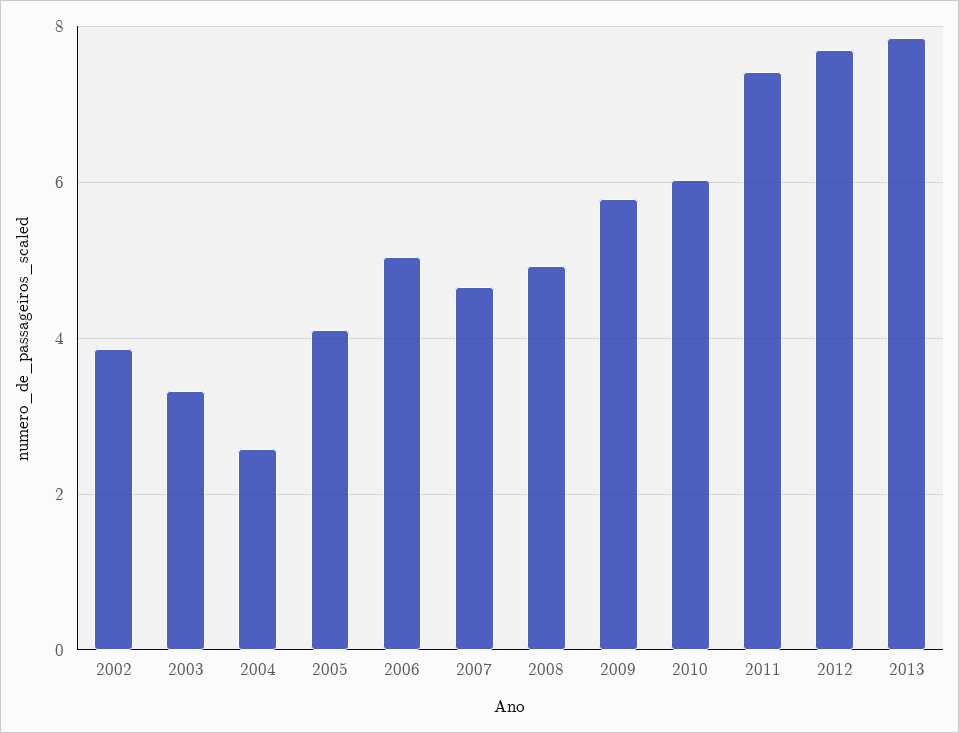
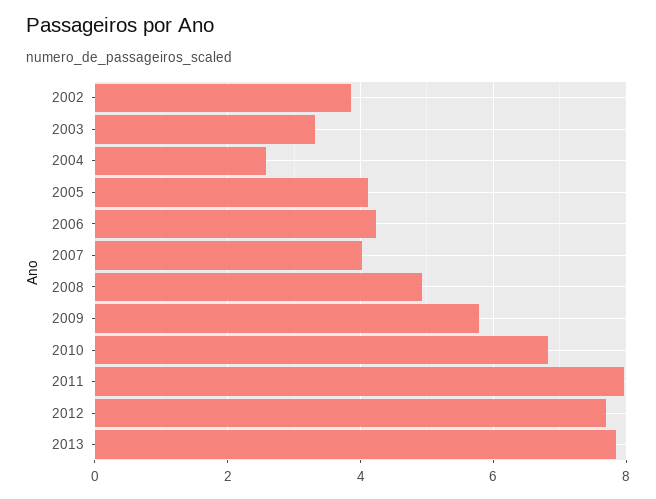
2006: 5 -> 4.2
2007: 4.6 -> 4
2010: 6 -> 6.8
2011: 7.4 -> 8

